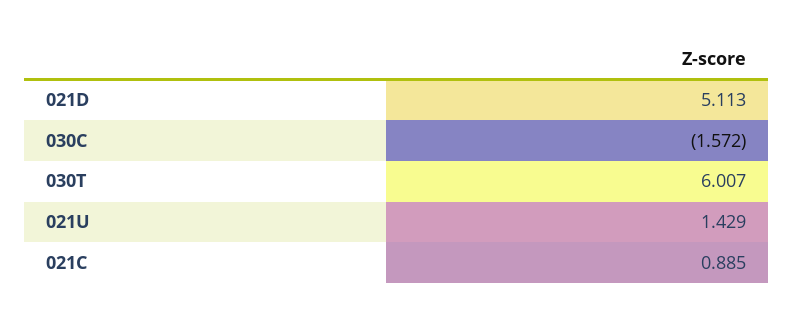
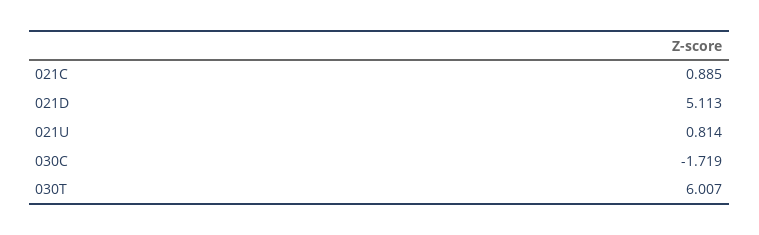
030C: -1.572 -> -1.719
021U: 1.429 -> 0.814

